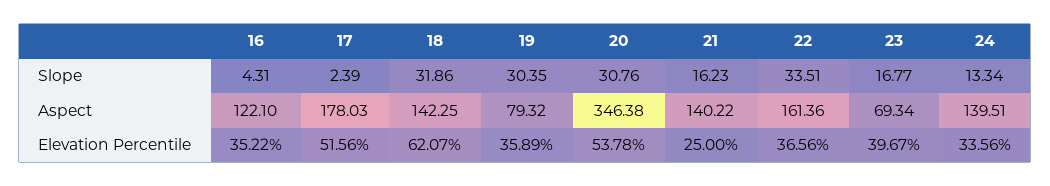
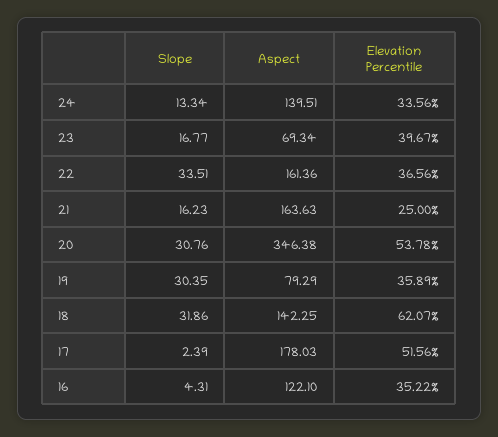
19, Aspect: 79.32 -> 79.29
21, Aspect: 140.22 -> 163.63

